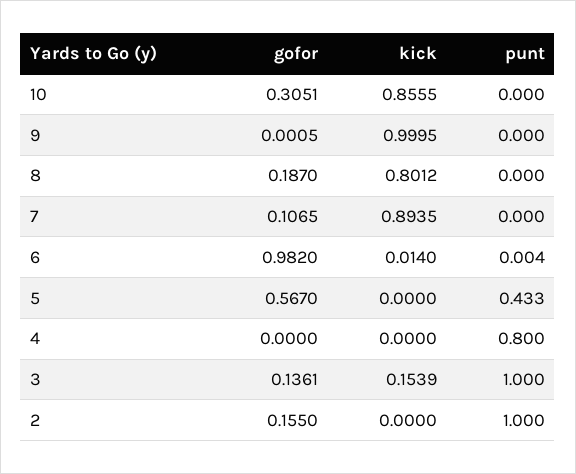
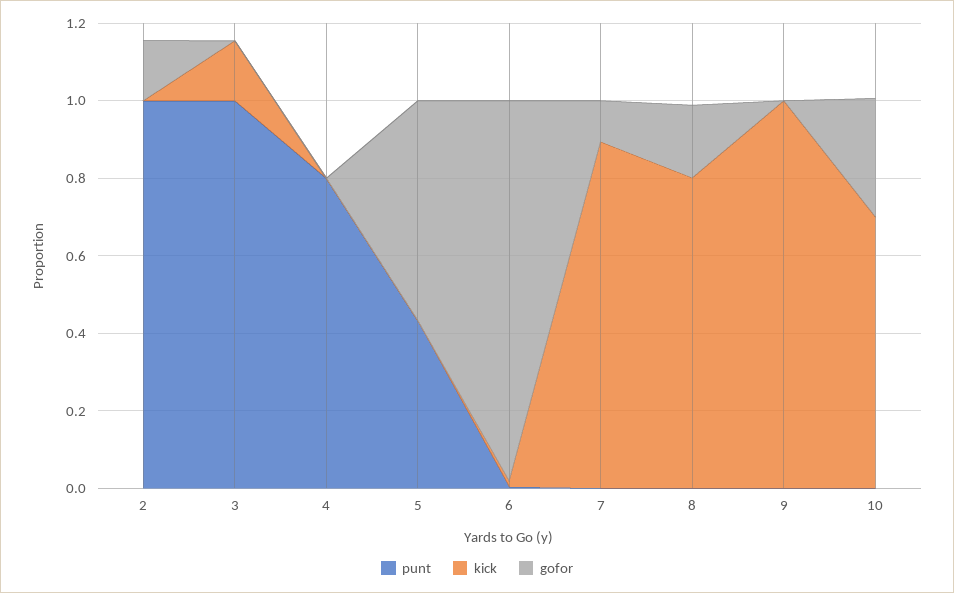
kick, 10: 0.8555 -> 0.7
gofor, 3: 0.1361 -> 0

